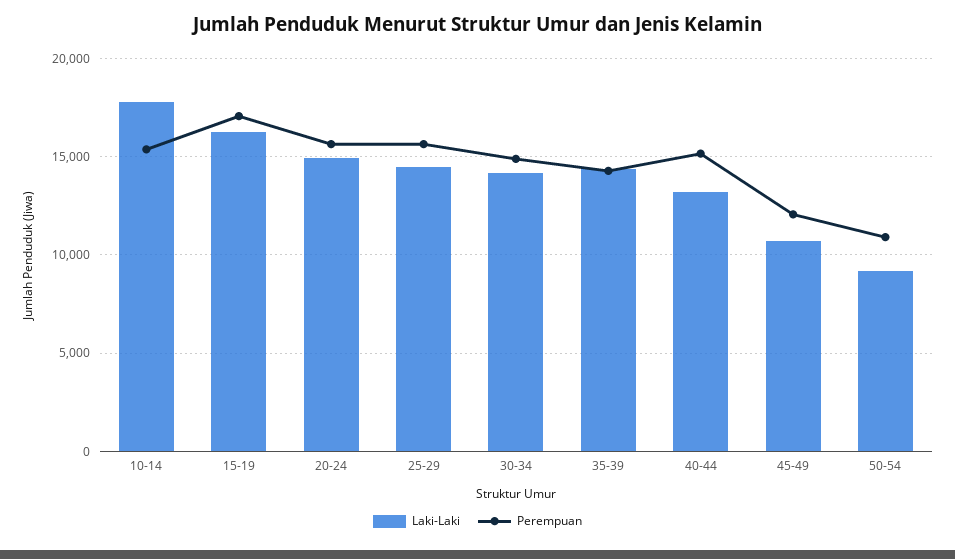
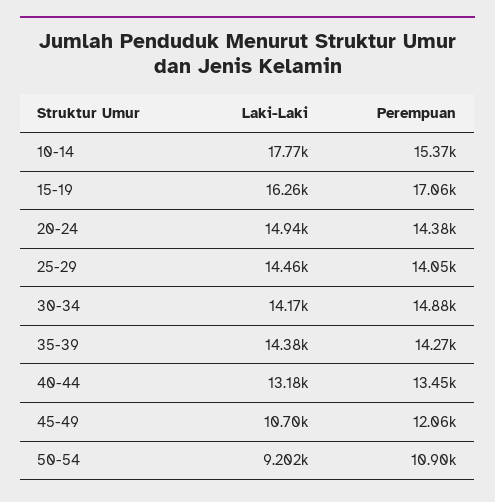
Perempuan, 20-24: 15500 -> 14380
Perempuan, 25-29: 15500 -> 14050
Perempuan, 40-44: 15000 -> 13450

